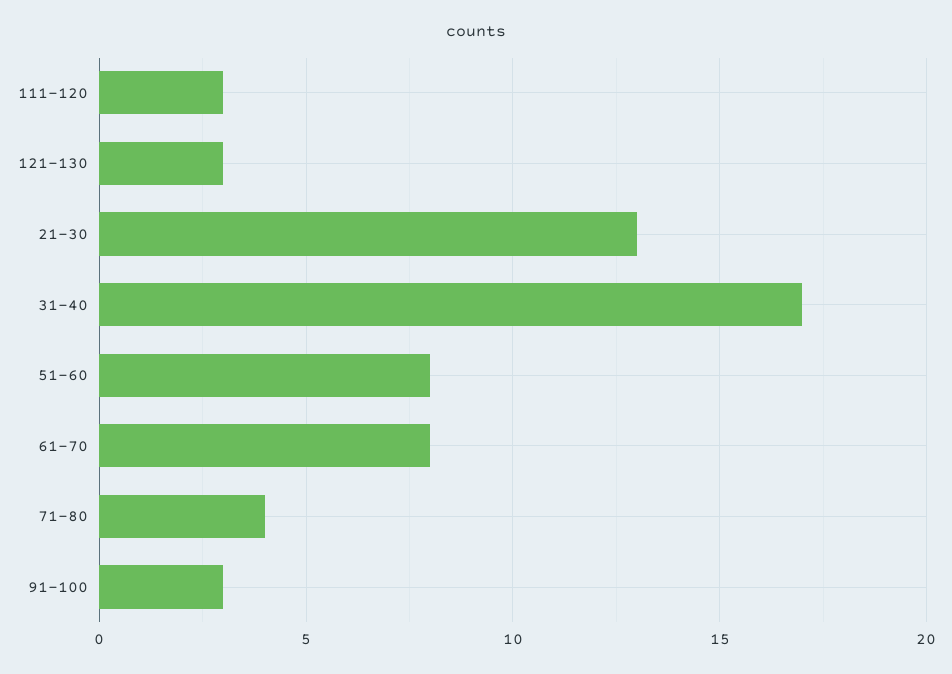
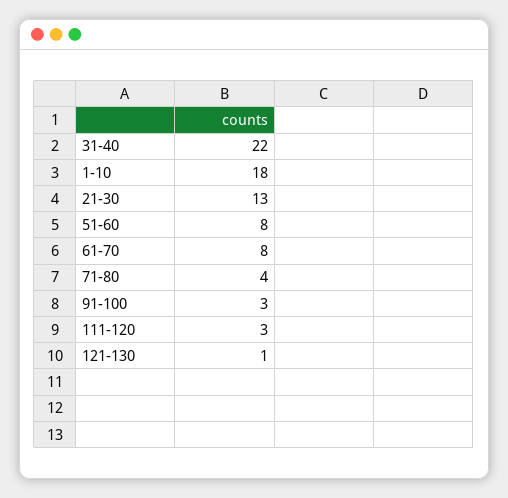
121-130: 3 -> 1
31-40: 17 -> 22
1-10: none -> 18

